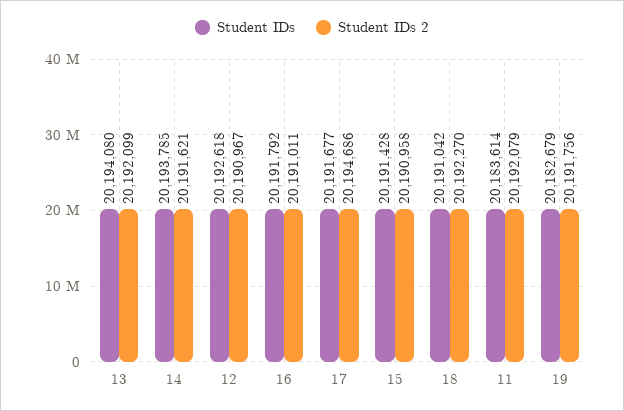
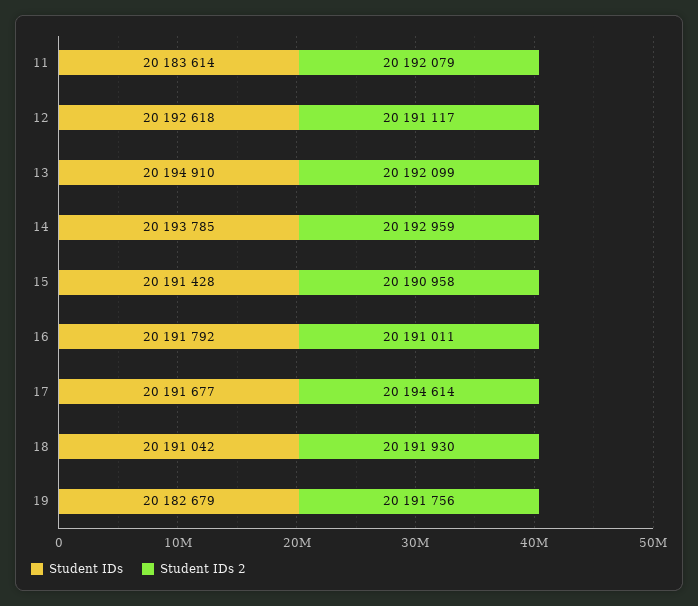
Student IDs, 13: 20194080 -> 20194910
Student IDs 2, 14: 20191621 -> 20192959
Student IDs 2, 12: 20190967 -> 20191117
Student IDs 2, 17: 20194686 -> 20194614
Student IDs 2, 18: 20192270 -> 20191930

